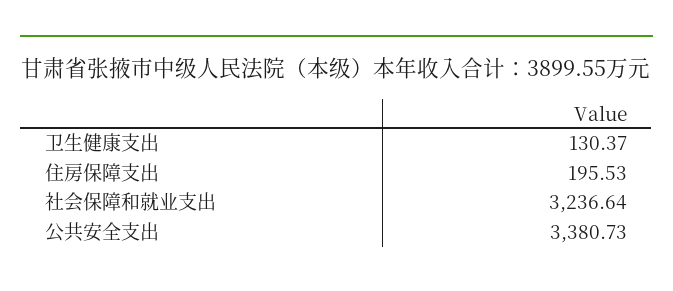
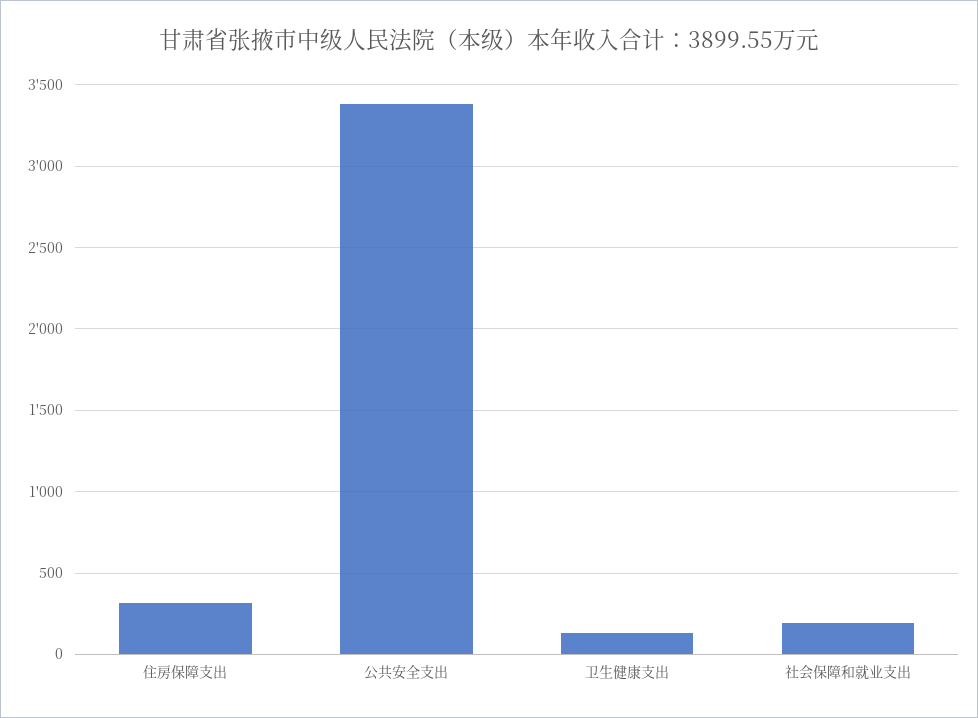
住房保障支出: 195.53 -> 300
社会保障和就业支出: 3236.64 -> 200

